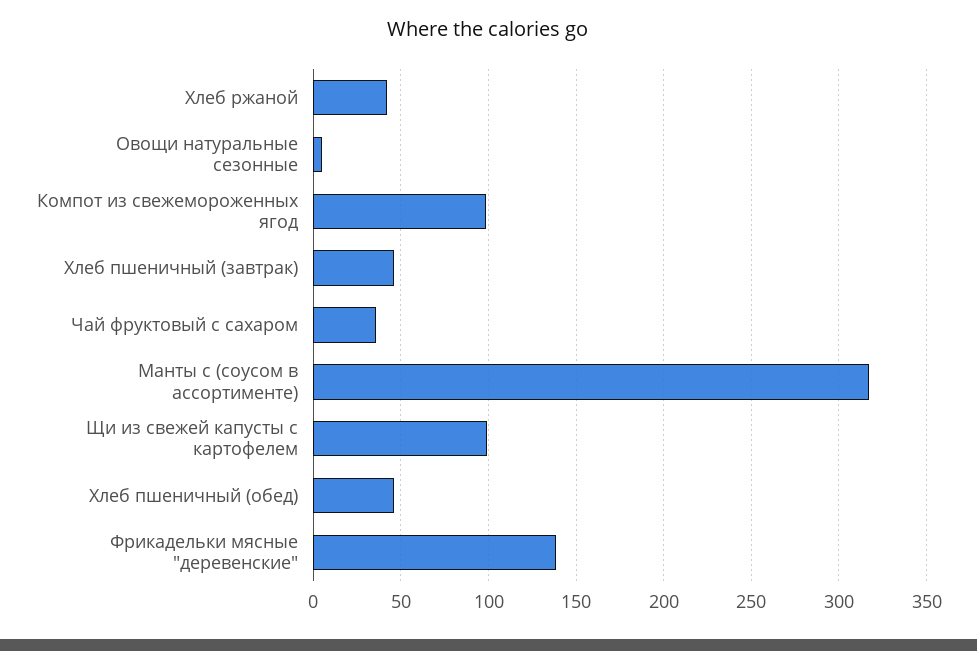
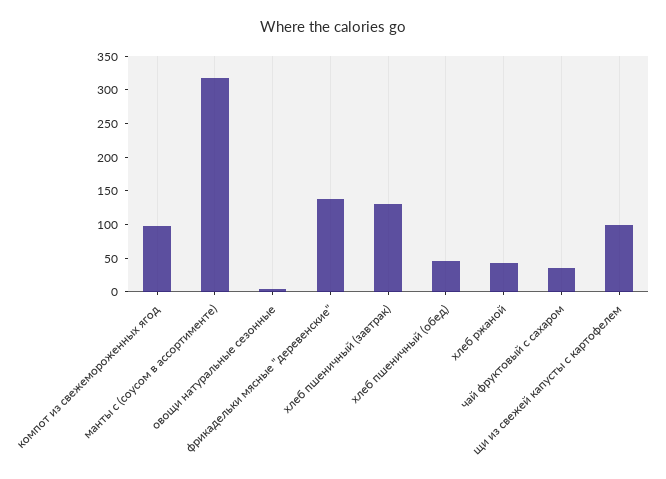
Хлеб пшеничный (завтрак): 45 -> 125

